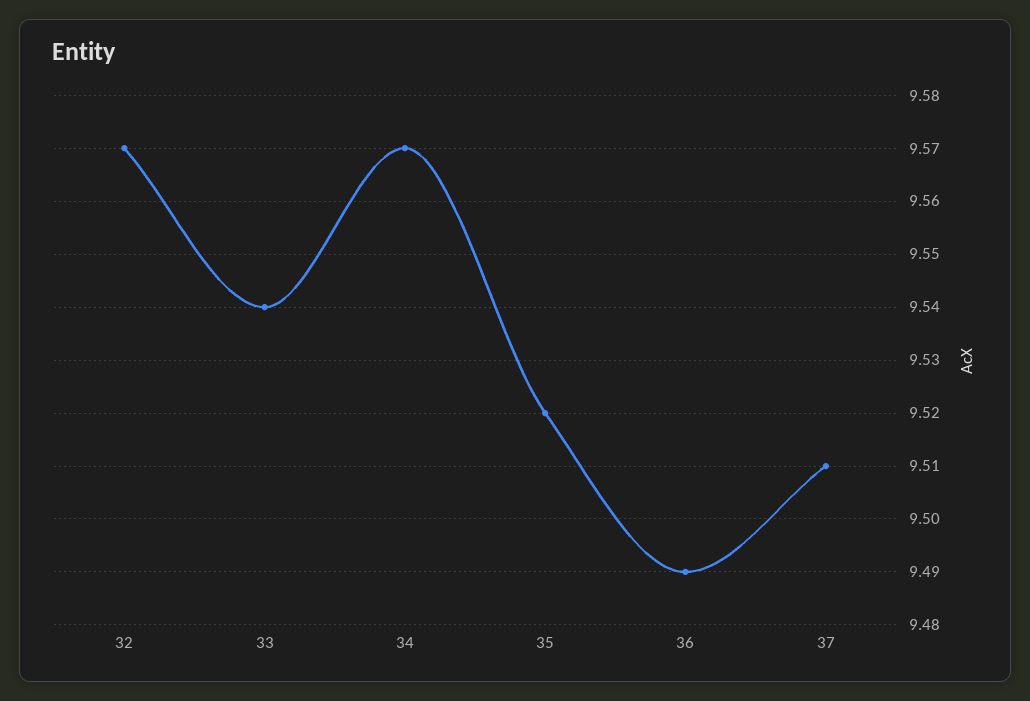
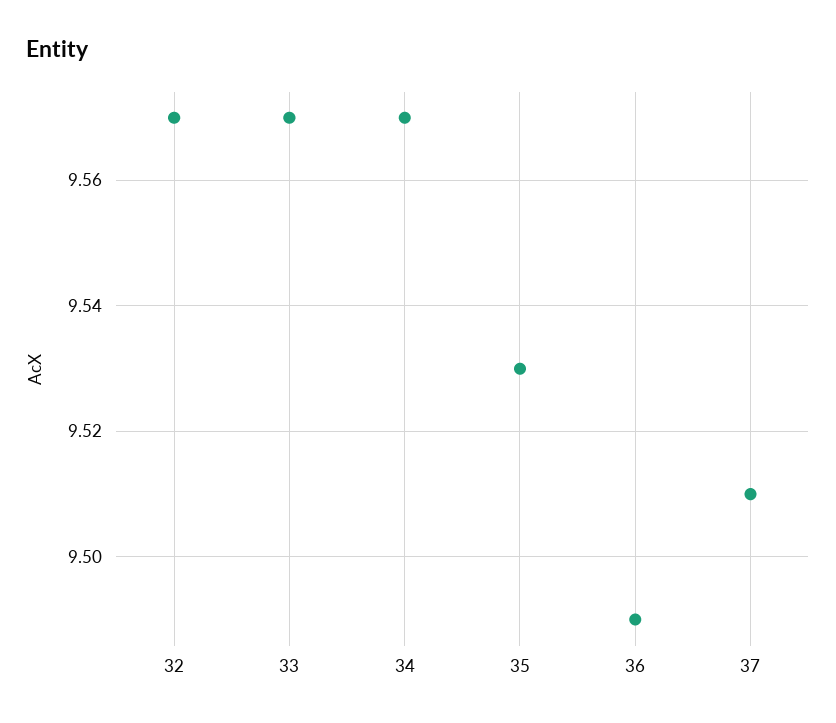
33: 9.54 -> 9.57
35: 9.52 -> 9.53

